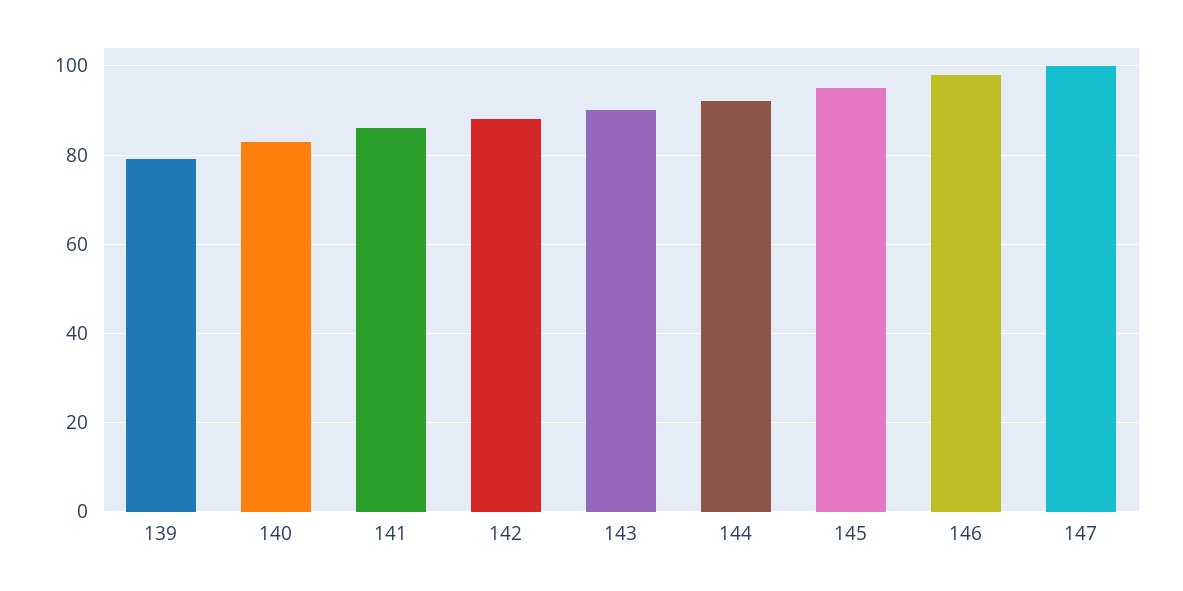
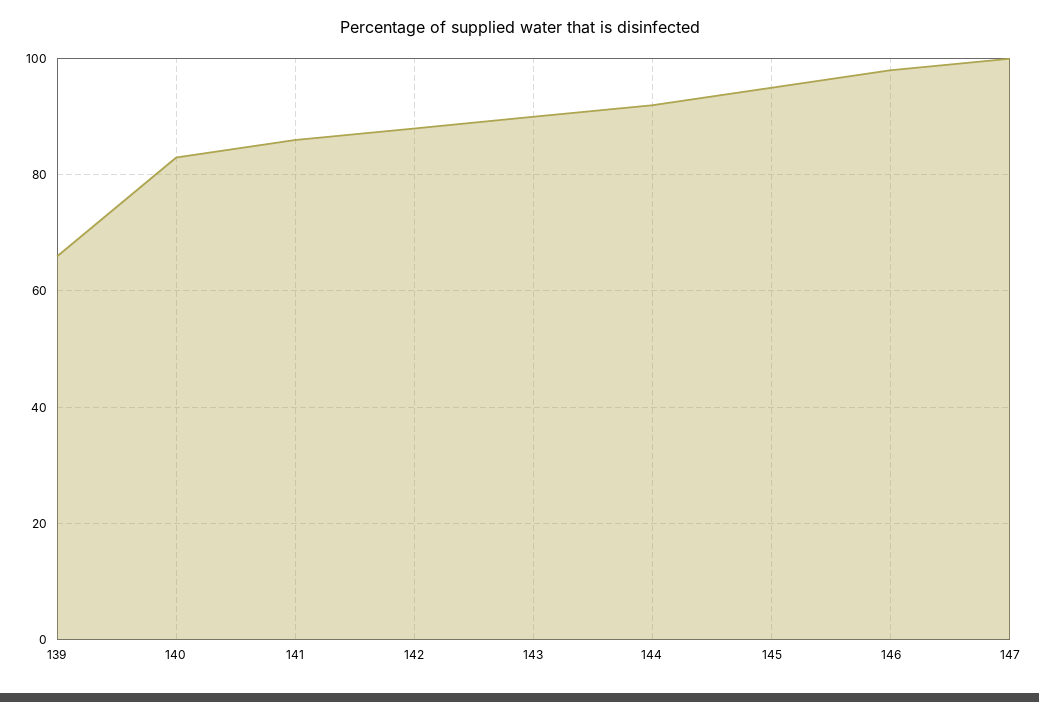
139: 80 -> 65

